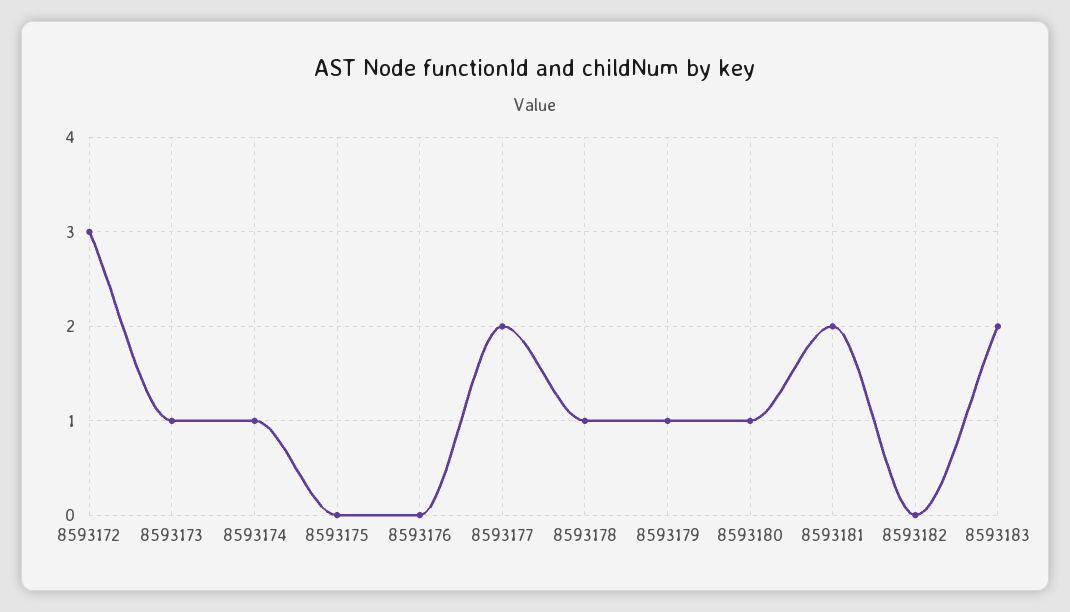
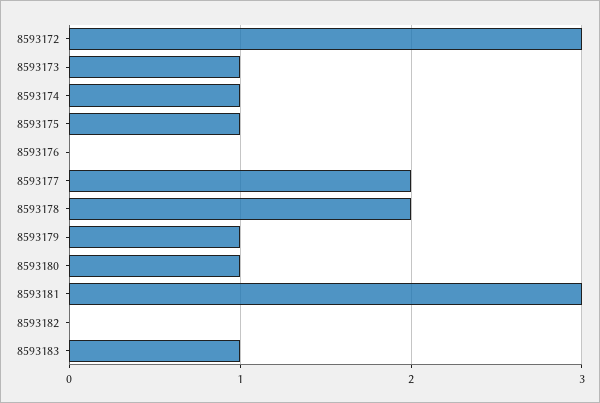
8593175: 0 -> 1
8593178: 1 -> 2
8593181: 2 -> 3
8593183: 2 -> 1

